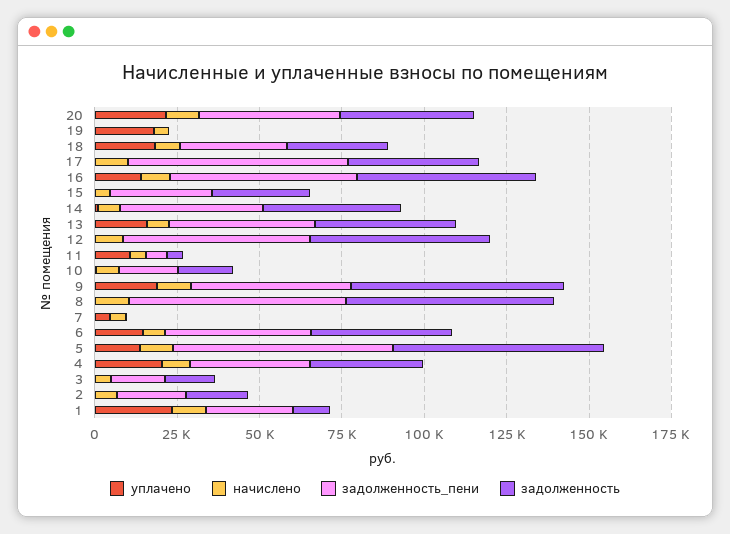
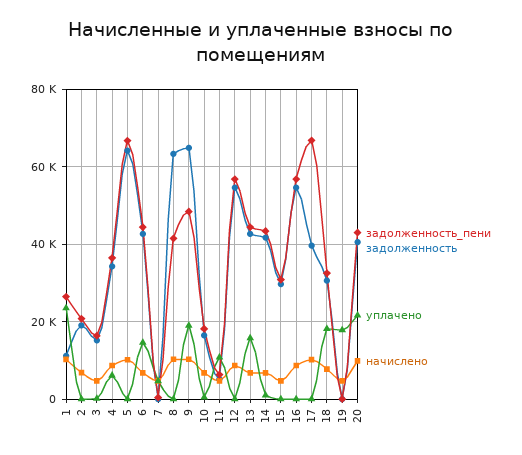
уплачено, 16: 15000 -> 0
задолженность_пени, 8: 65000 -> 42000
уплачено, 5: 15000 -> 0
уплачено, 4: 20000 -> 6000

